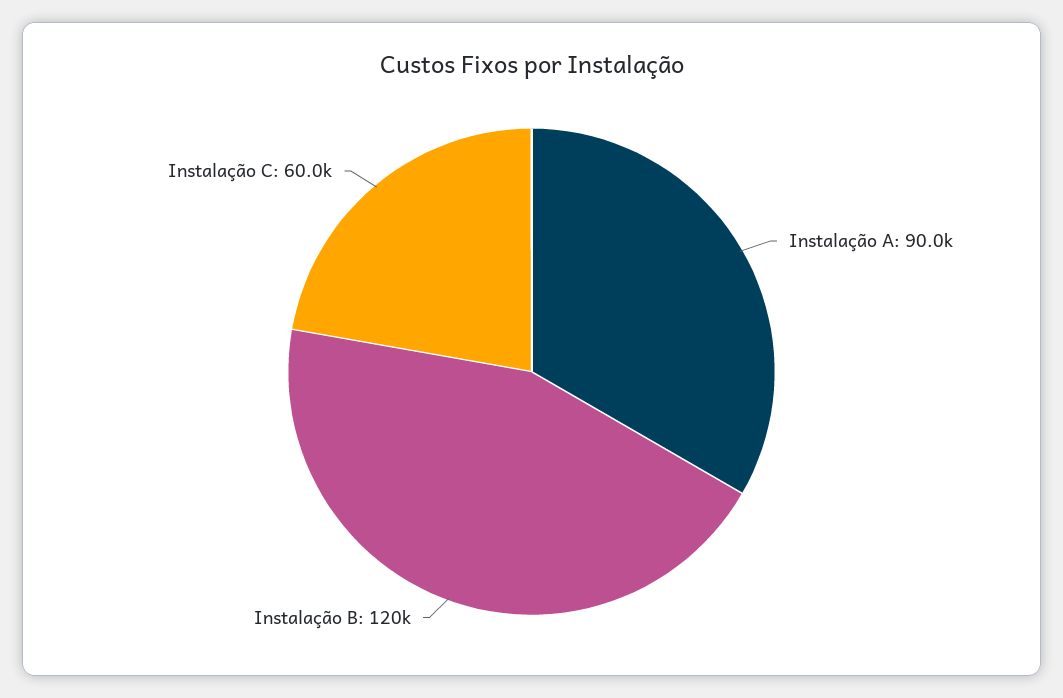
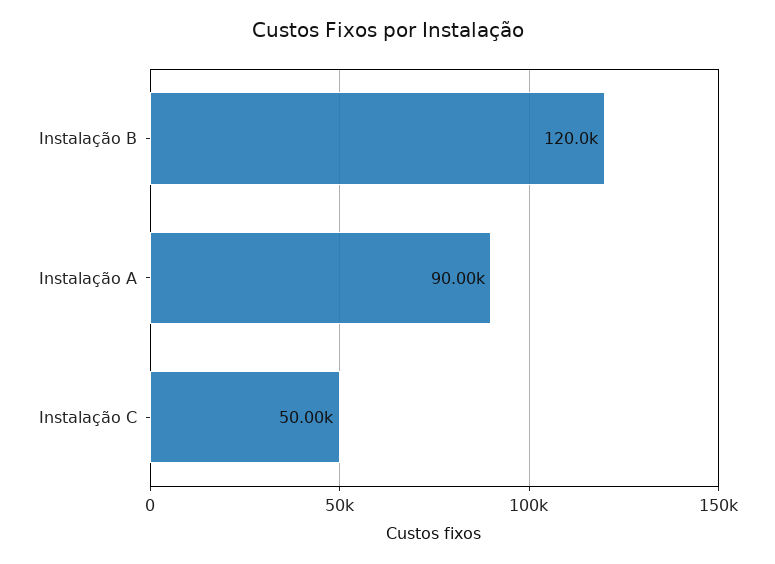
Instalação C: 60000 -> 50000

